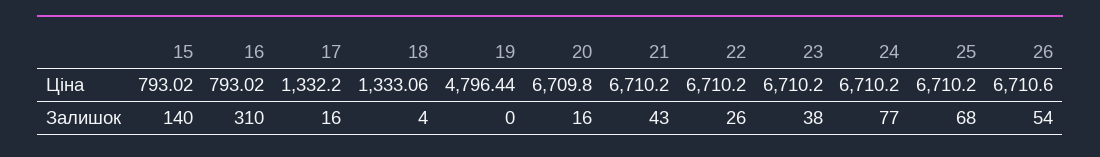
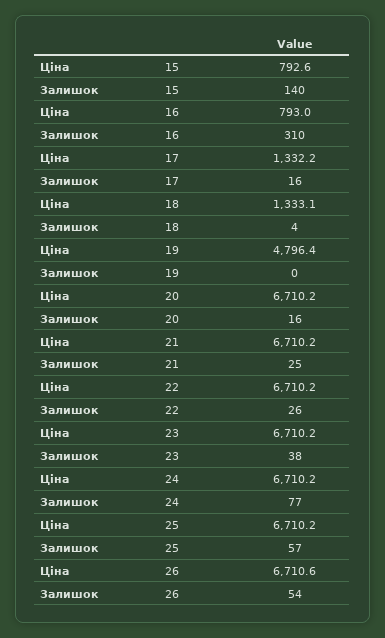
15, Ціна: 793.02 -> 792.6
20, Ціна: 6709.8 -> 6710.2
21, Залишок: 43 -> 25
25, Залишок: 68 -> 57

